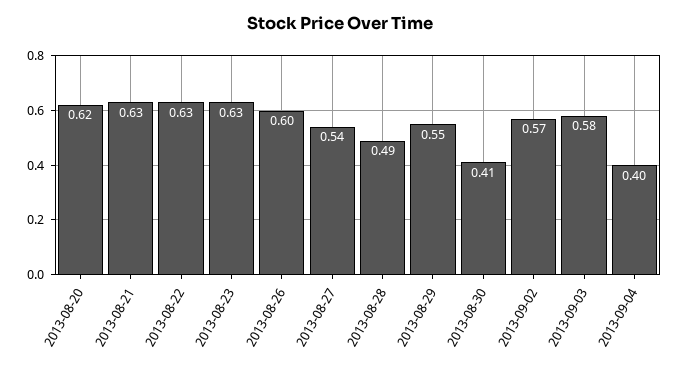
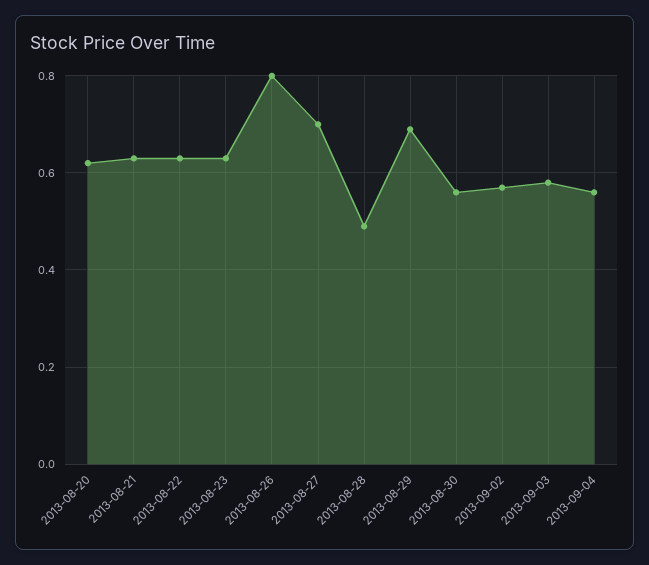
2013-08-26: 0.6 -> 0.8
2013-08-27: 0.54 -> 0.7
2013-08-29: 0.55 -> 0.7
2013-08-30: 0.41 -> 0.55
2013-09-04: 0.4 -> 0.55

